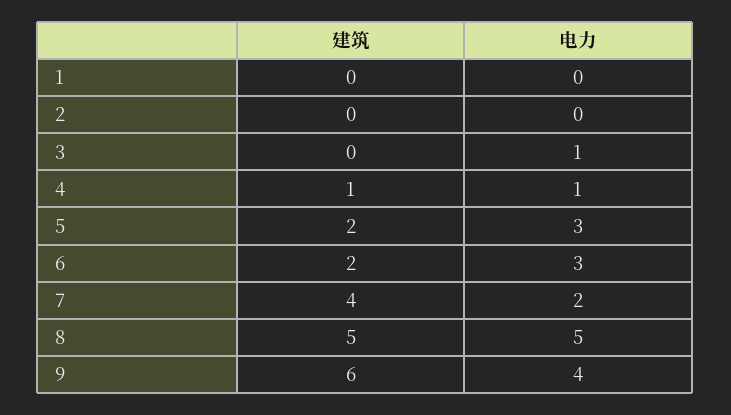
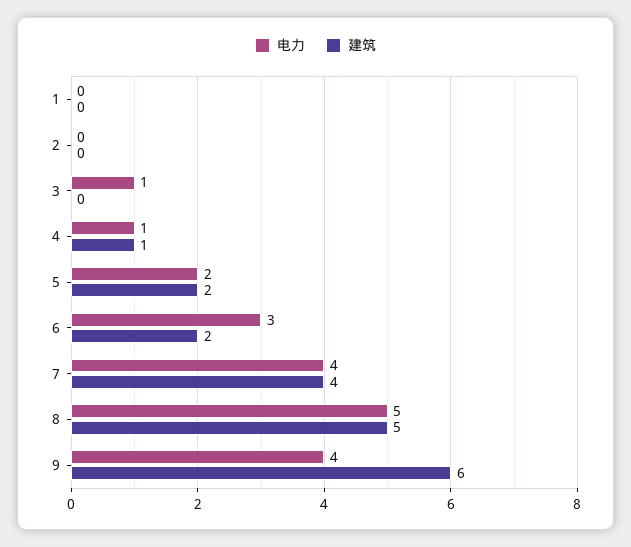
电力, 5: 3 -> 2
电力, 7: 2 -> 4

